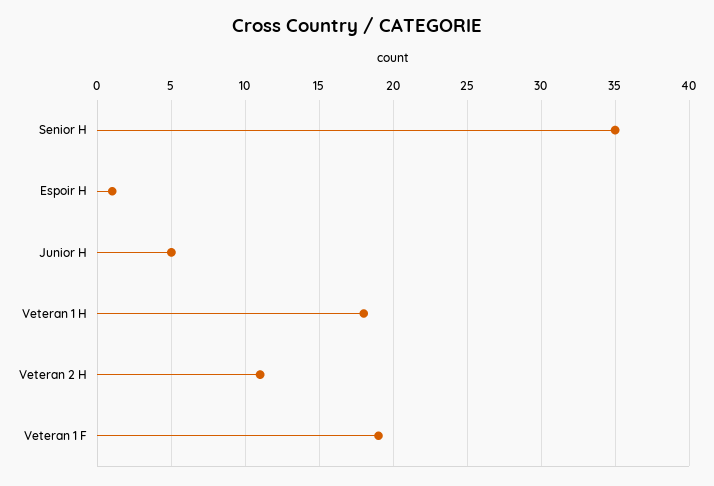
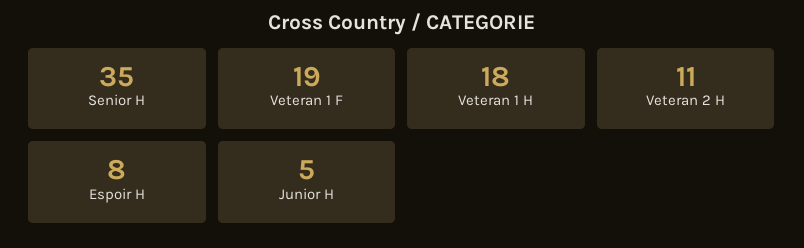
Espoir H: 1 -> 8

